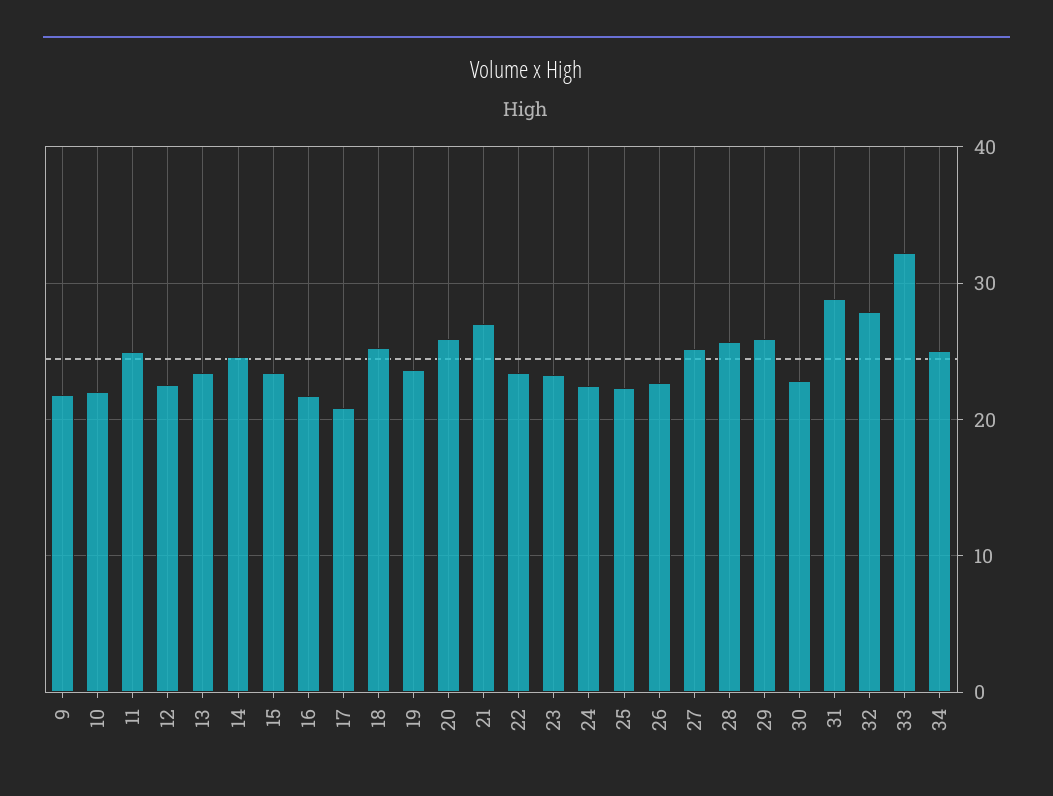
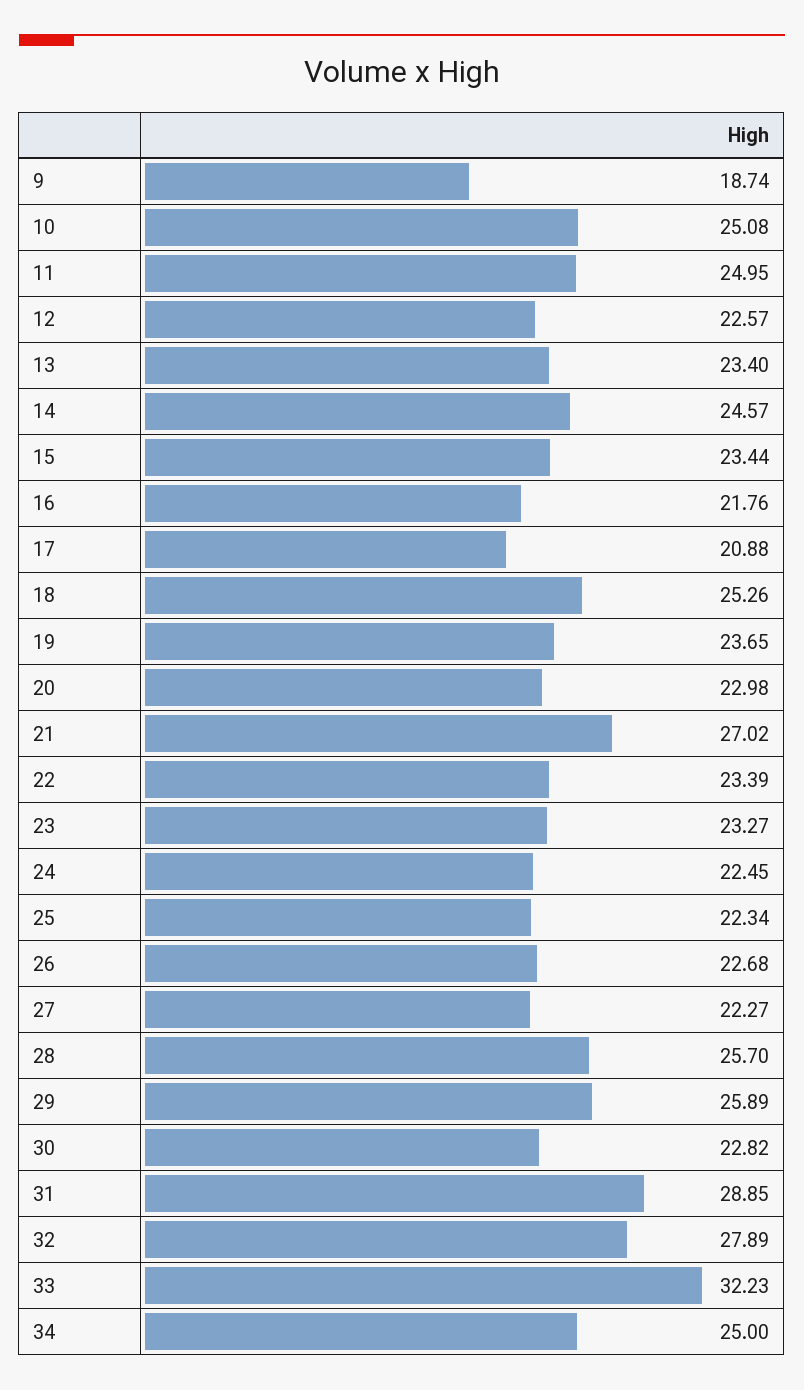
9: 22 -> 18.74
10: 22 -> 25.08
20: 26 -> 22.98
27: 25 -> 22.27

